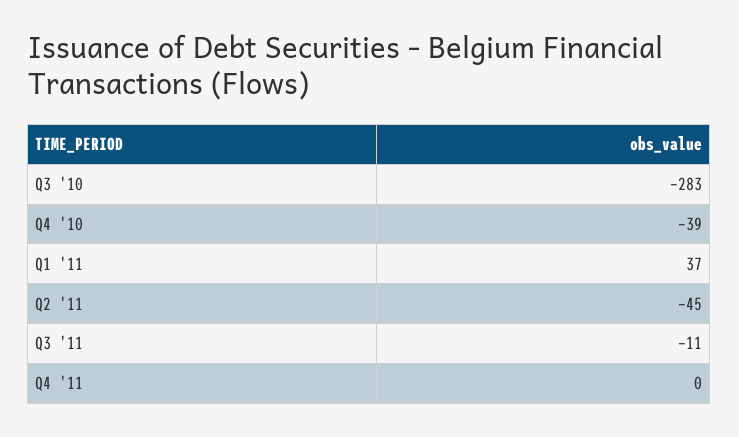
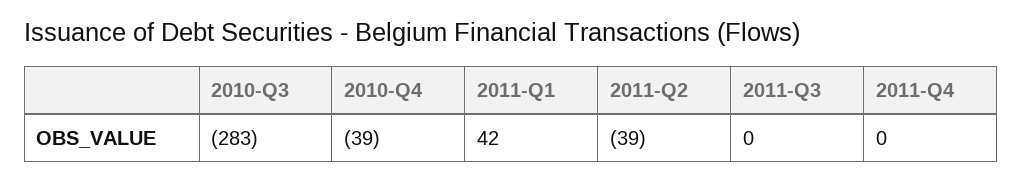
Q1 '11: 37 -> 42
Q2 '11: -45 -> -39
Q3 '11: -11 -> 0

